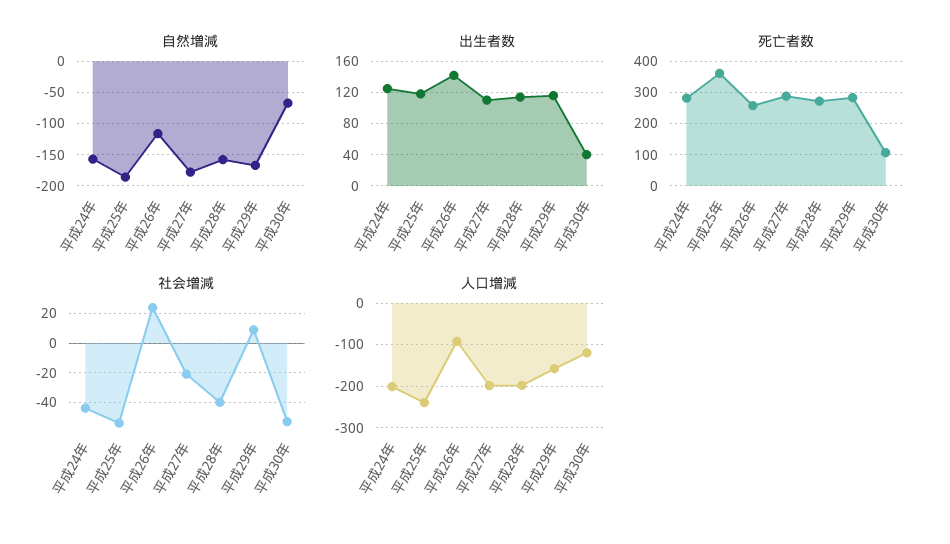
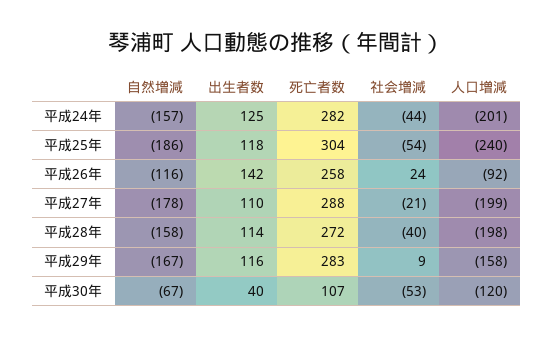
死亡者数, 平成25年: 360 -> 304

